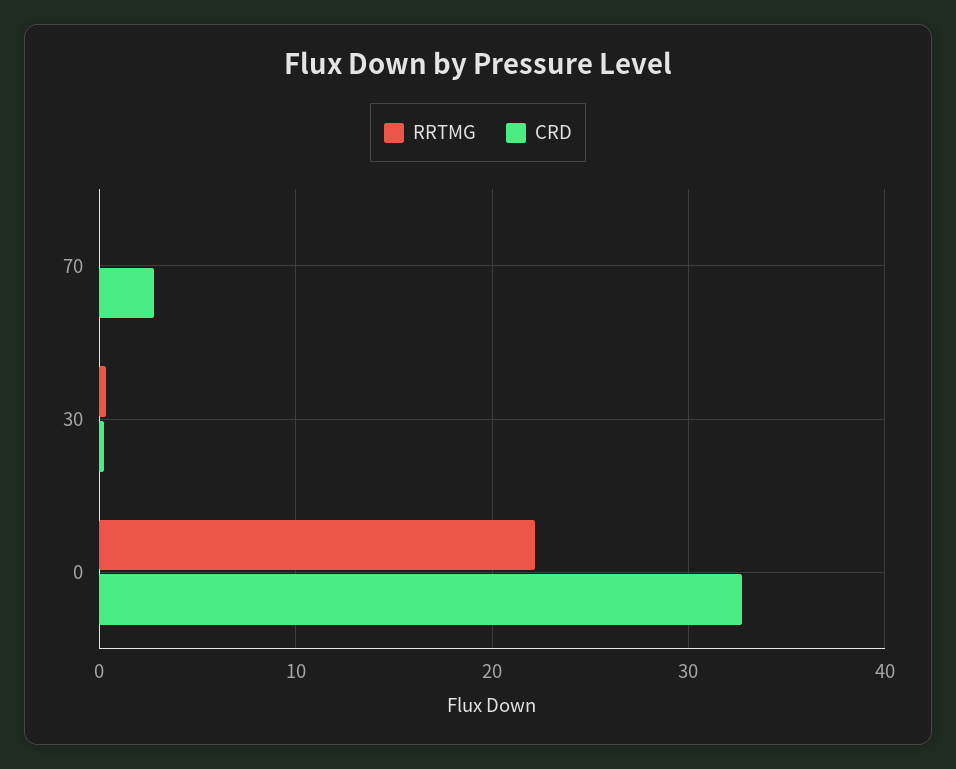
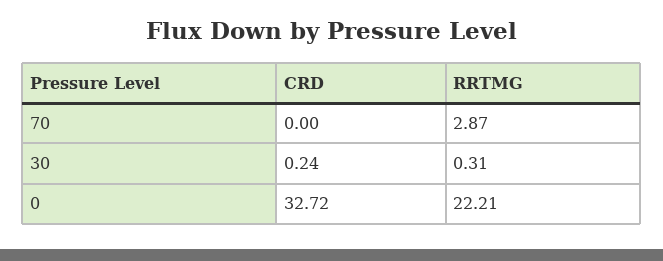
RRTMG, 70: 0 -> 2.87
CRD, 70: 3 -> 0

